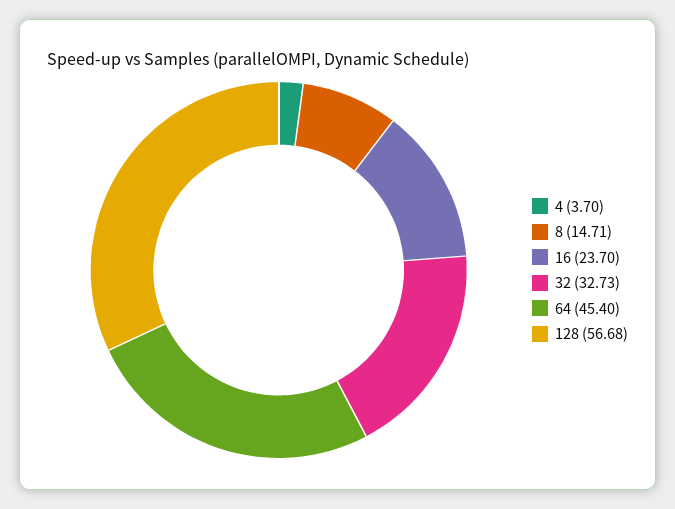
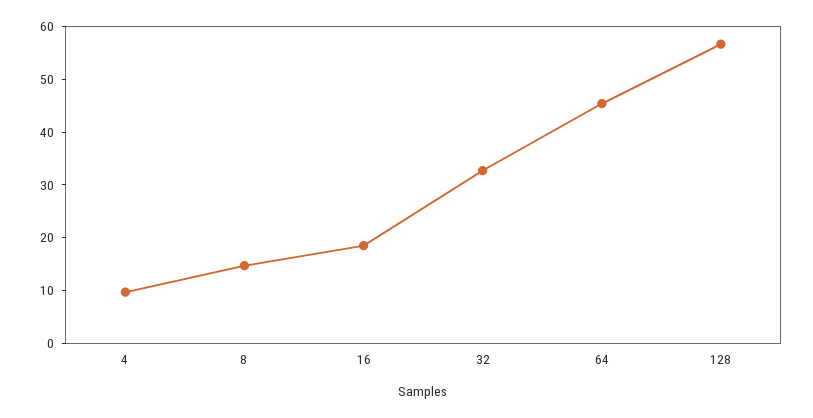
4: 3.7 -> 10
16: 23.7 -> 18

